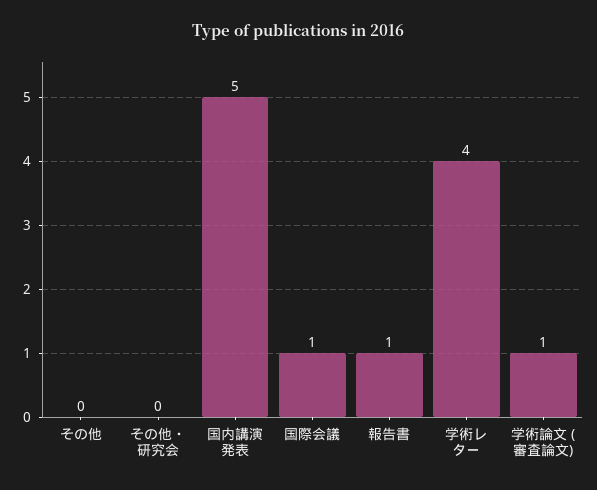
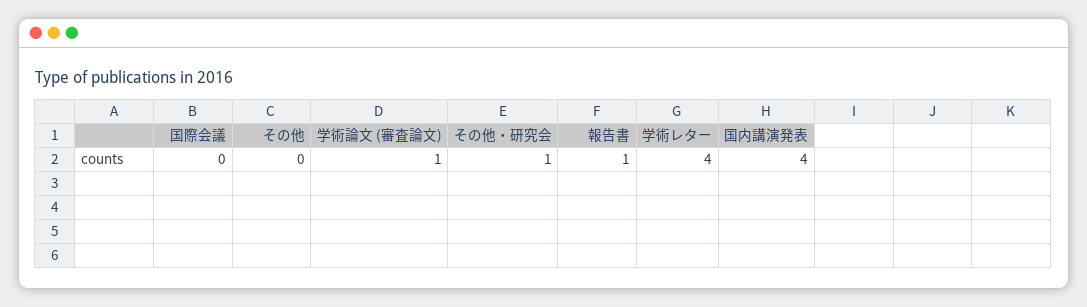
その他・研究会: 0 -> 1
国内講演発表: 5 -> 4
国際会議: 1 -> 0

